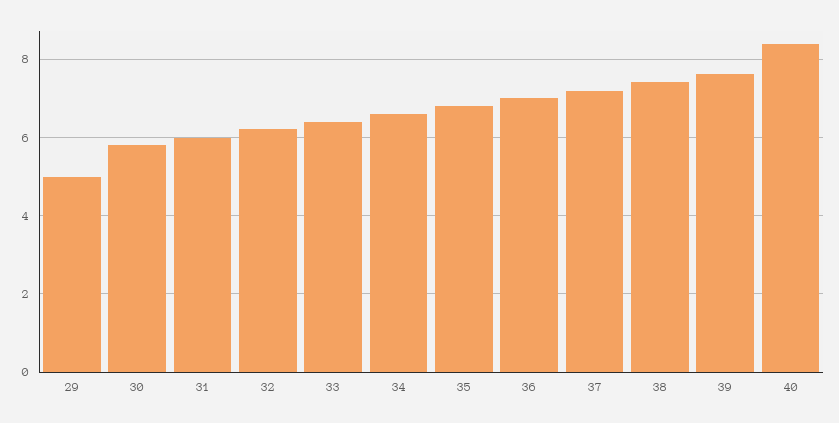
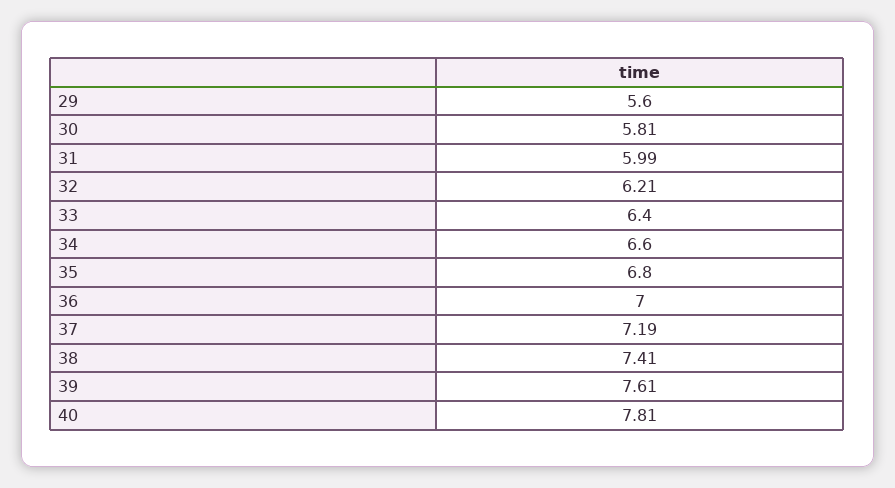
29: 5 -> 5.6
40: 8.4 -> 7.81

